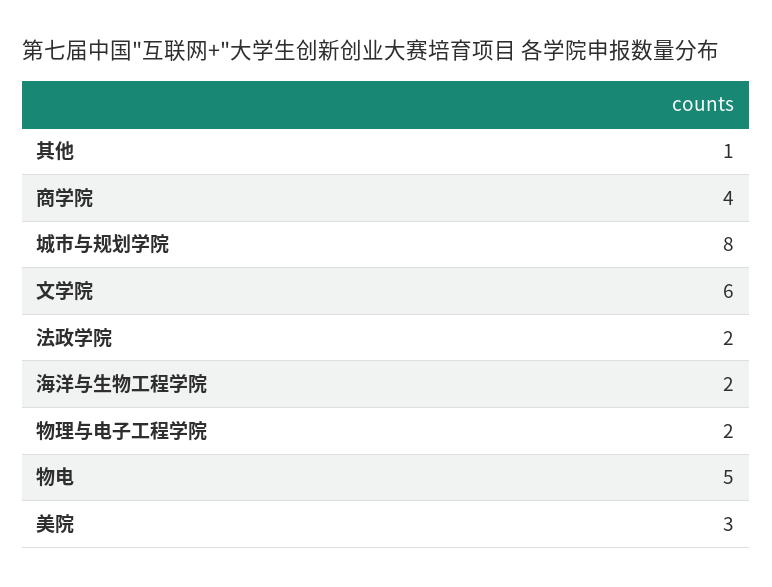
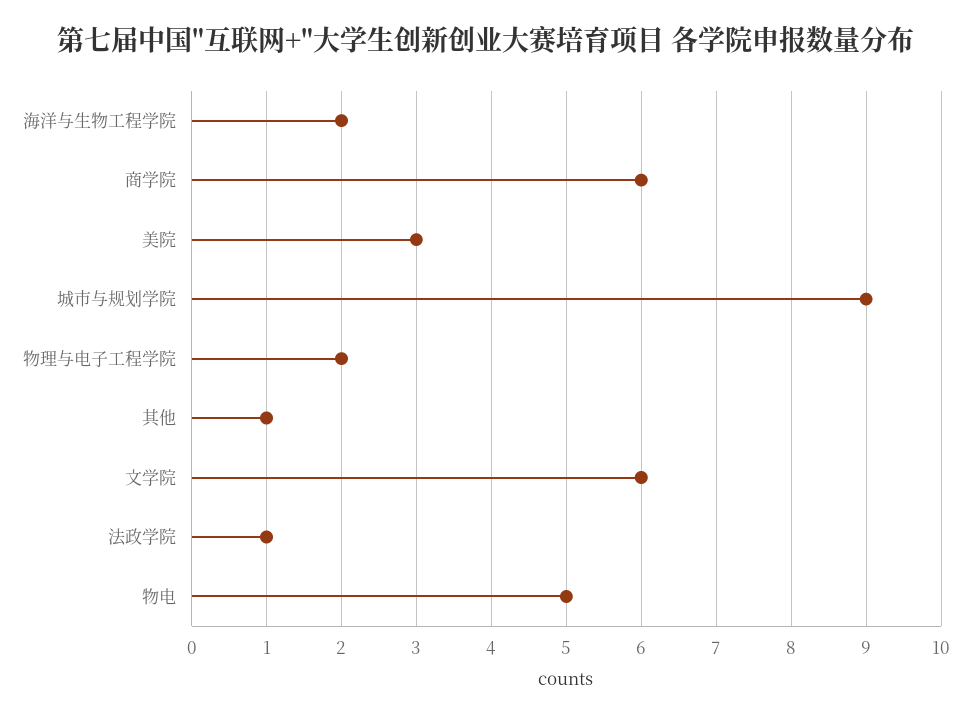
商学院: 4 -> 6
城市与规划学院: 8 -> 9
法政学院: 2 -> 1

